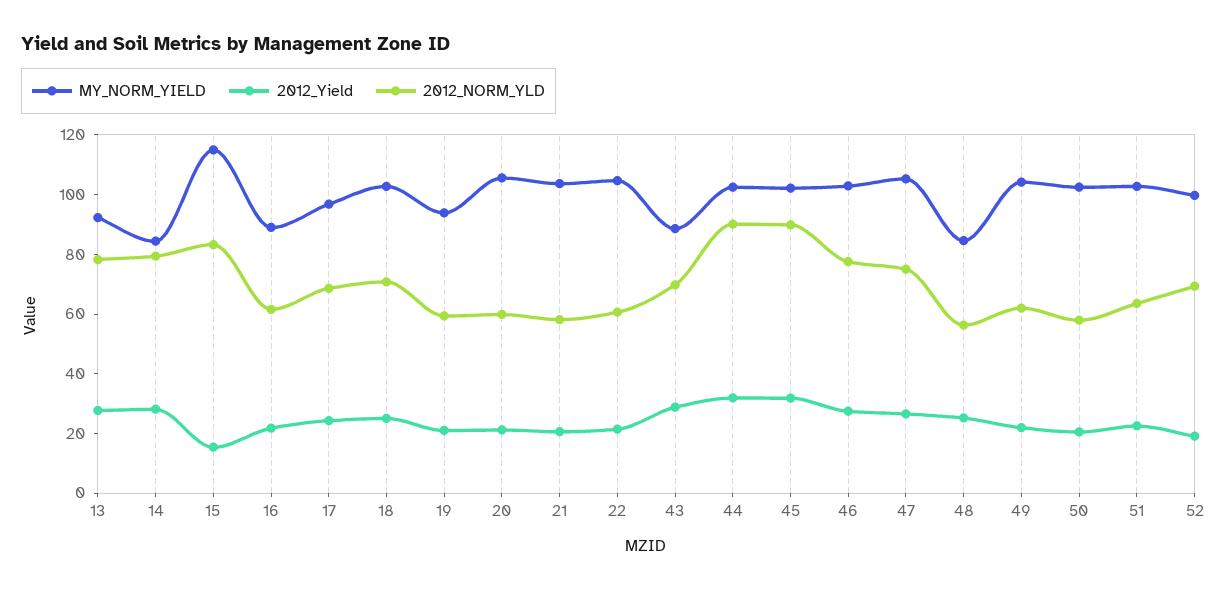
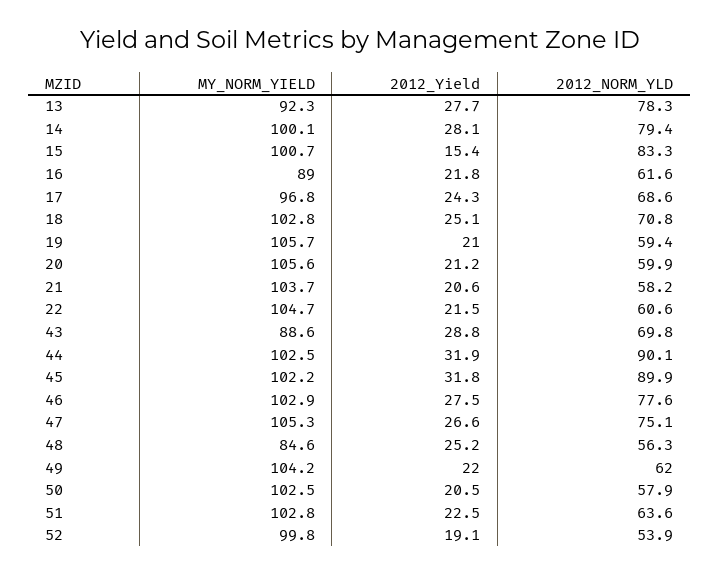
MY_NORM_YIELD, 14: 85 -> 100.1
MY_NORM_YIELD, 15: 115 -> 100.7
MY_NORM_YIELD, 19: 95 -> 105.7
2012_NORM_YLD, 52: 70 -> 53.9

